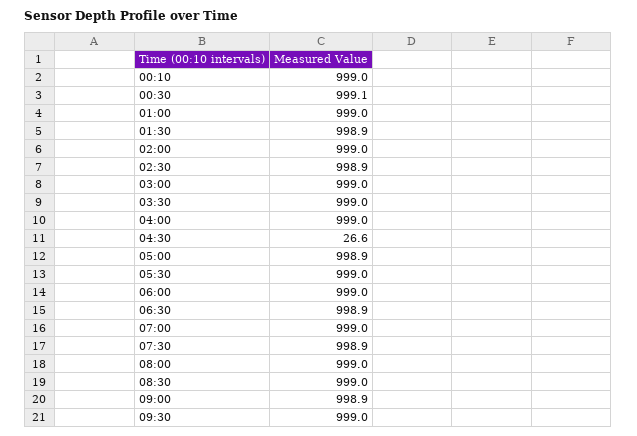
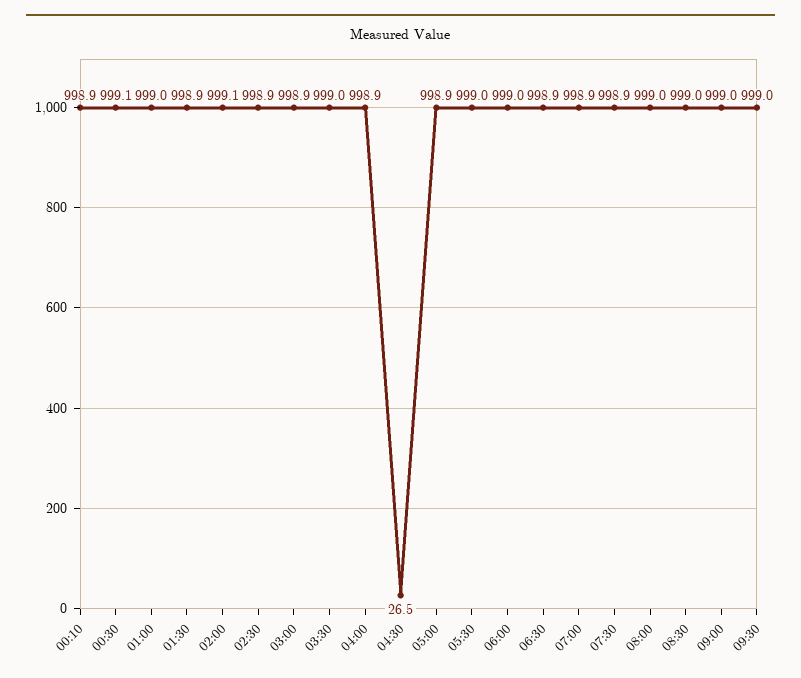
00:10: 999 -> 998.9
02:00: 999 -> 999.1
03:00: 999 -> 998.9
04:00: 999 -> 998.9
04:30: 26.6 -> 26.5
07:00: 999 -> 998.9
09:00: 998.9 -> 999

